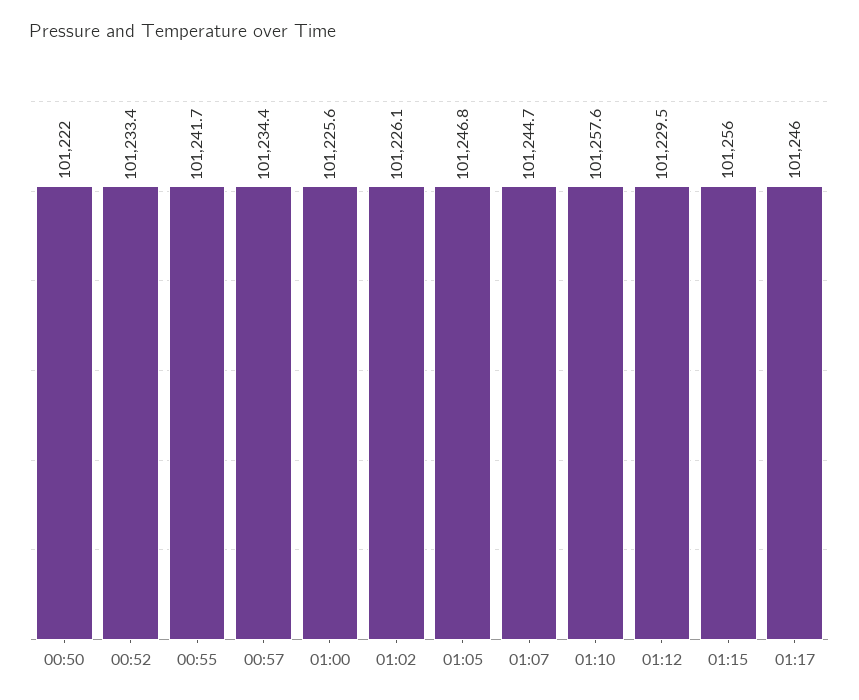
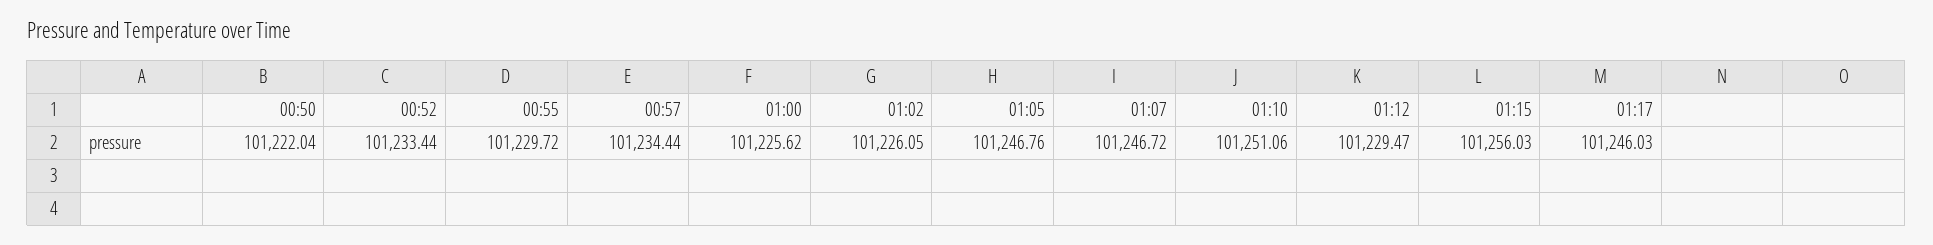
00:55: 101241.7 -> 101229.72
01:07: 101244.7 -> 101246.72
01:10: 101257.6 -> 101251.06

